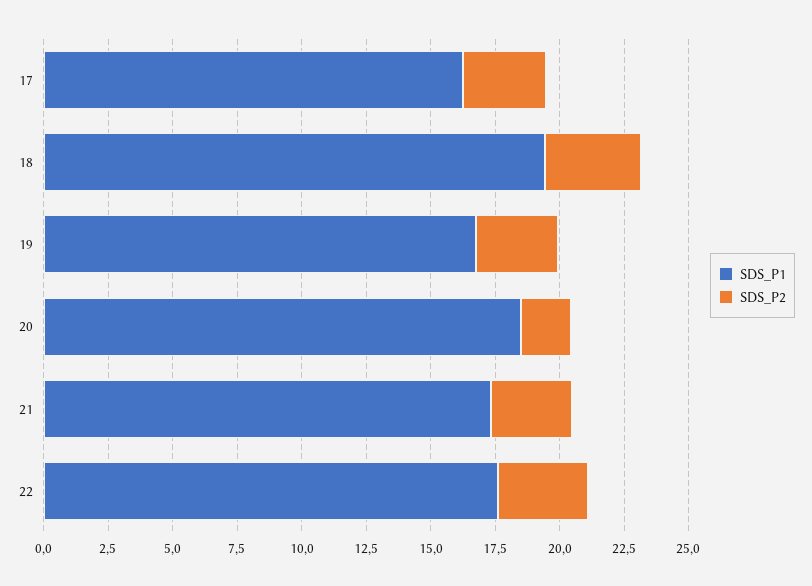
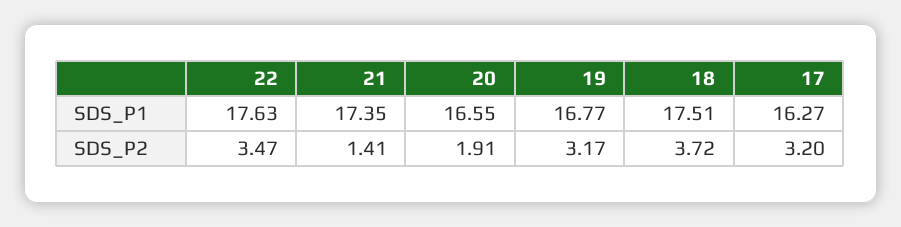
SDS_P1, 18: 19.5 -> 17.51
SDS_P1, 20: 18.5 -> 16.55
SDS_P2, 21: 3 -> 1.41

